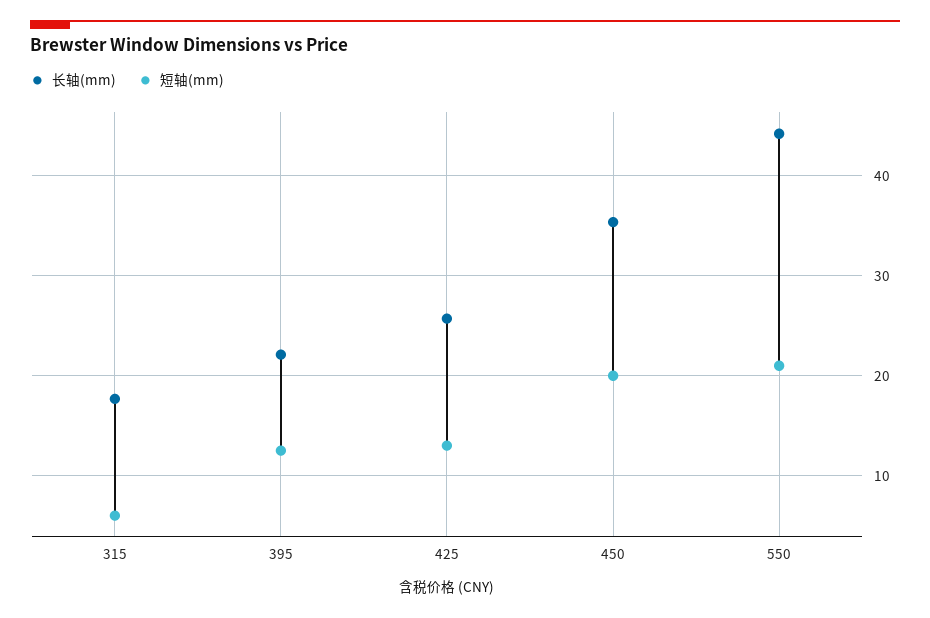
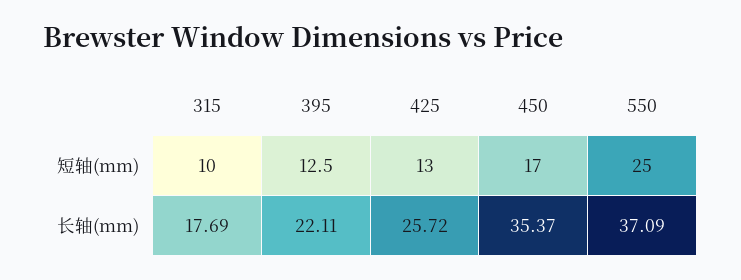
短轴(mm), 315: 6 -> 10
短轴(mm), 450: 20 -> 17
长轴(mm), 550: 44 -> 37.09
短轴(mm), 550: 21 -> 25

